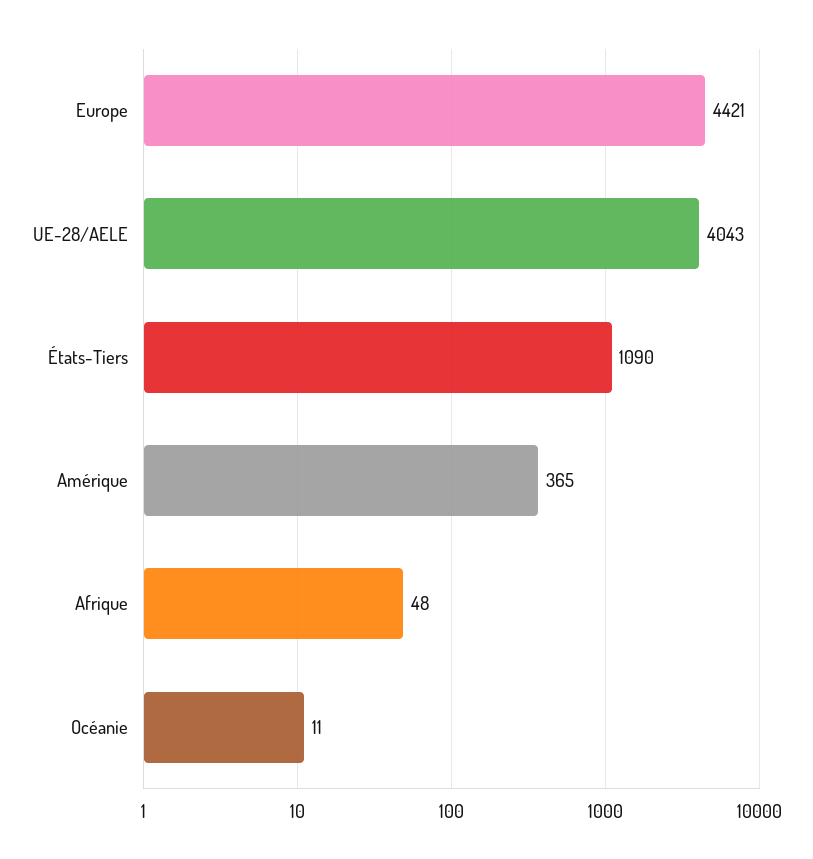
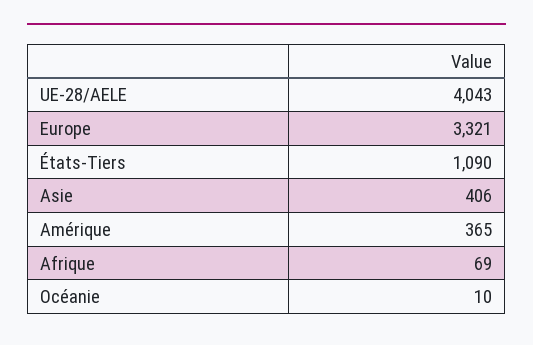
Europe: 4421 -> 3321
Afrique: 48 -> 69
Océanie: 11 -> 10
Asie: none -> 406

